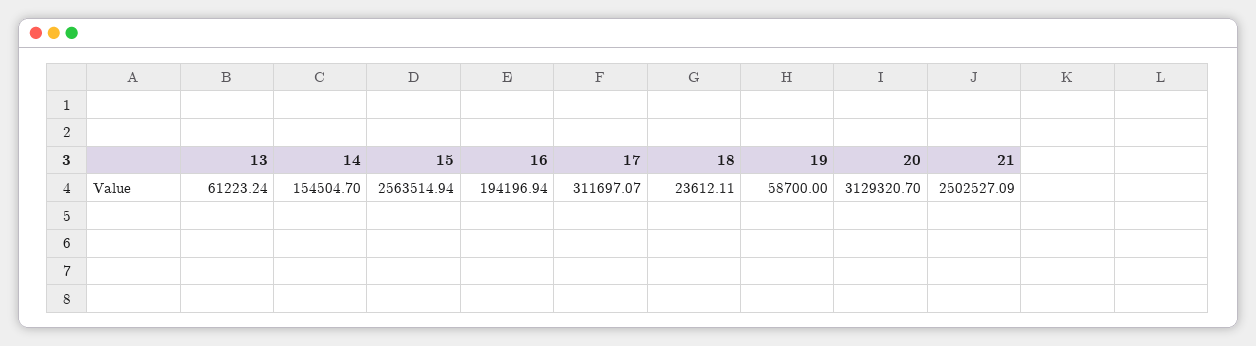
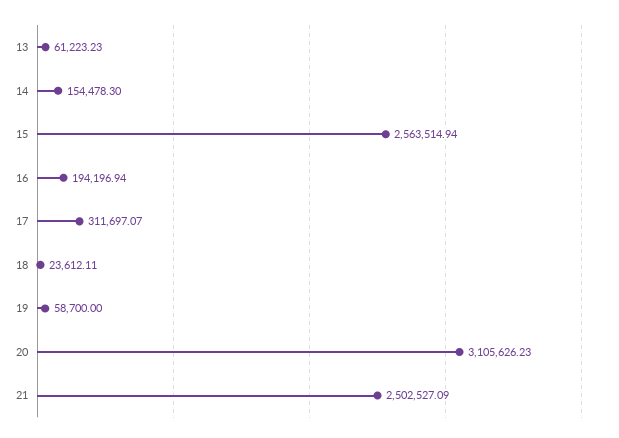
13: 61223.24 -> 61223.23
14: 154504.7 -> 154478.3
20: 3129320.7 -> 3105626.23

